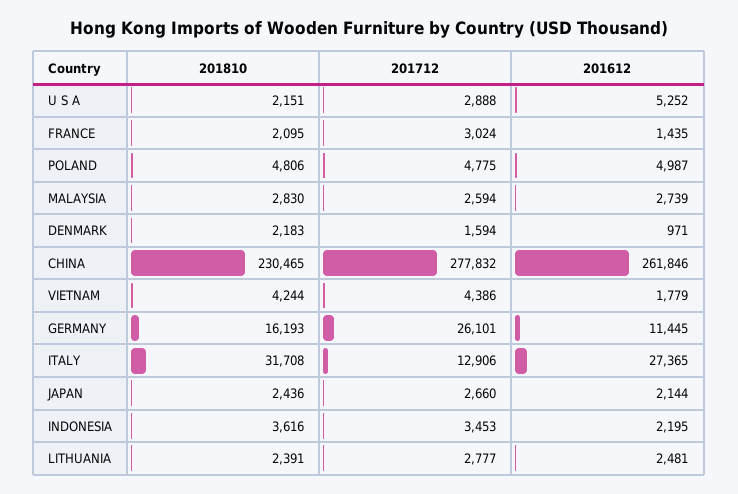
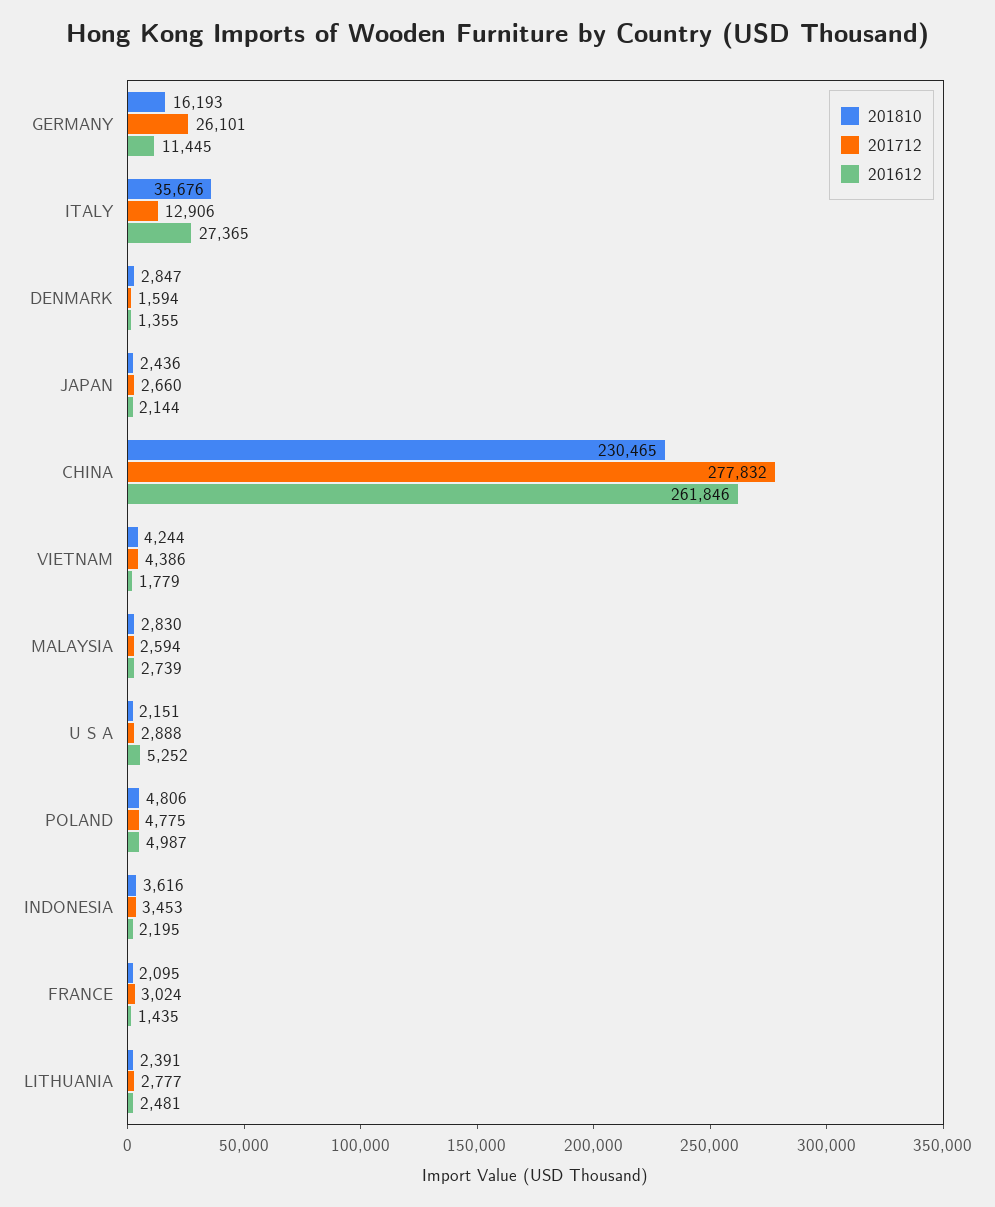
201810, DENMARK: 2183 -> 2847
201612, DENMARK: 971 -> 1355
201810, ITALY: 31708 -> 35676

